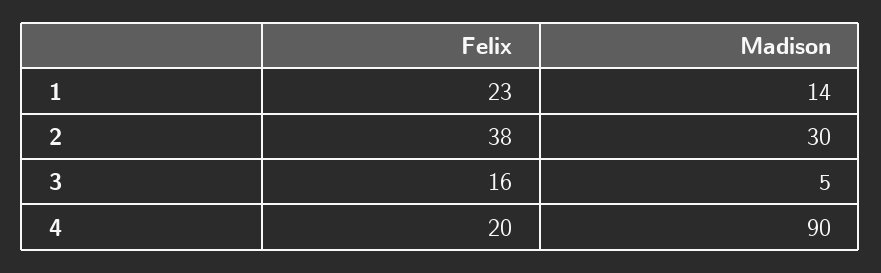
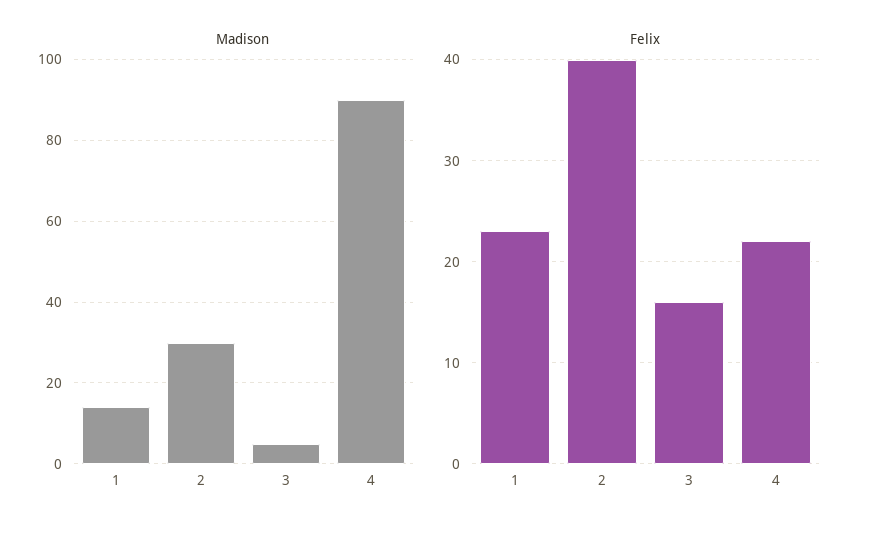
Felix, 2: 38 -> 40
Felix, 4: 20 -> 22

